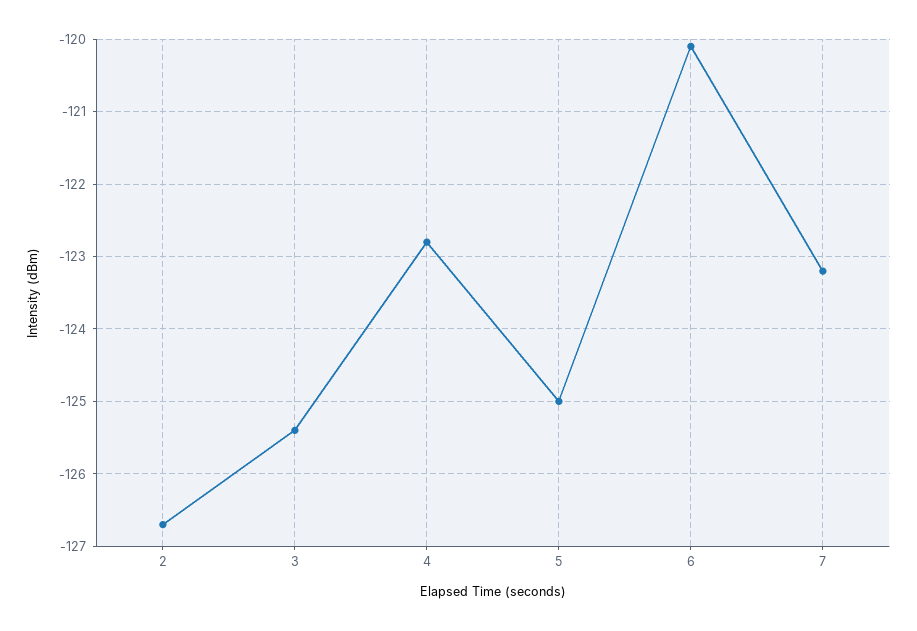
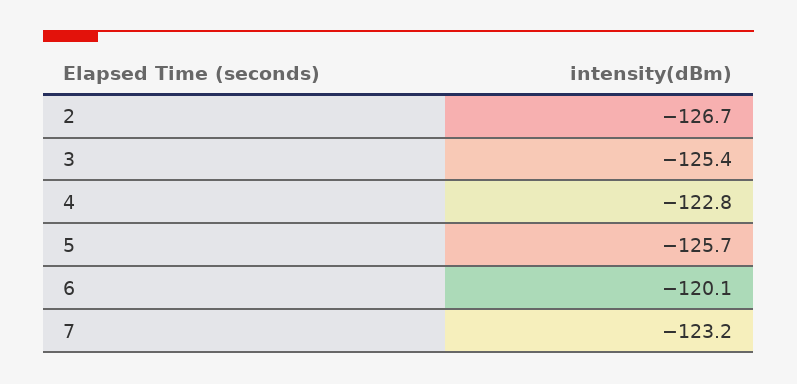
5: -125 -> -125.7

